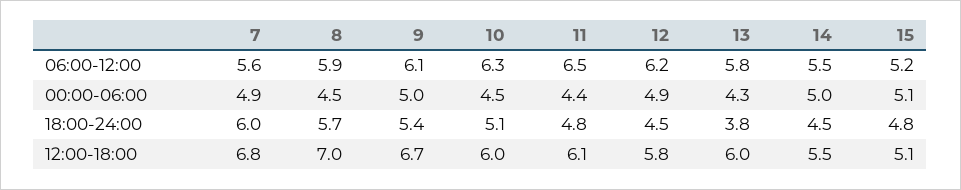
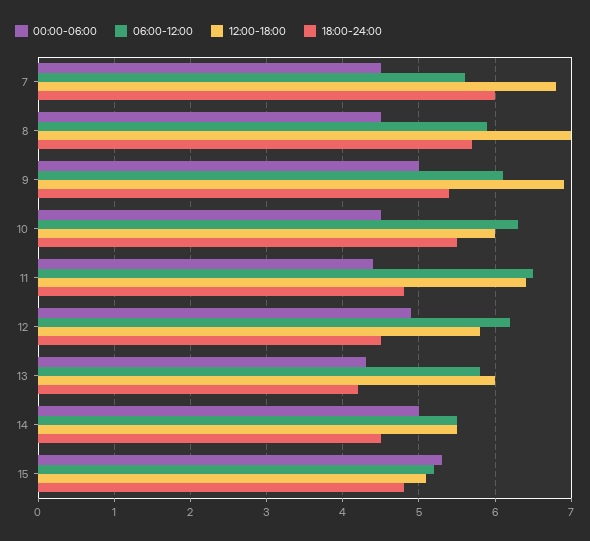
00:00-06:00, 7: 4.9 -> 4.5
00:00-06:00, 15: 5.1 -> 5.3
18:00-24:00, 10: 5.1 -> 5.5
18:00-24:00, 13: 3.8 -> 4.2
12:00-18:00, 9: 6.7 -> 6.9
12:00-18:00, 11: 6.1 -> 6.4

